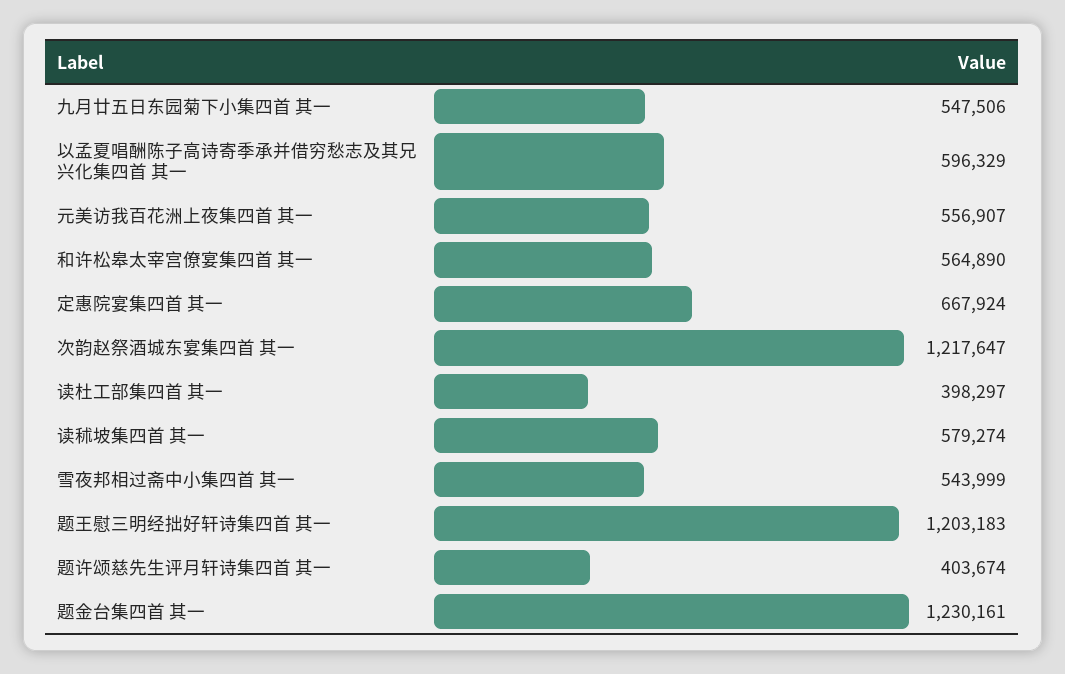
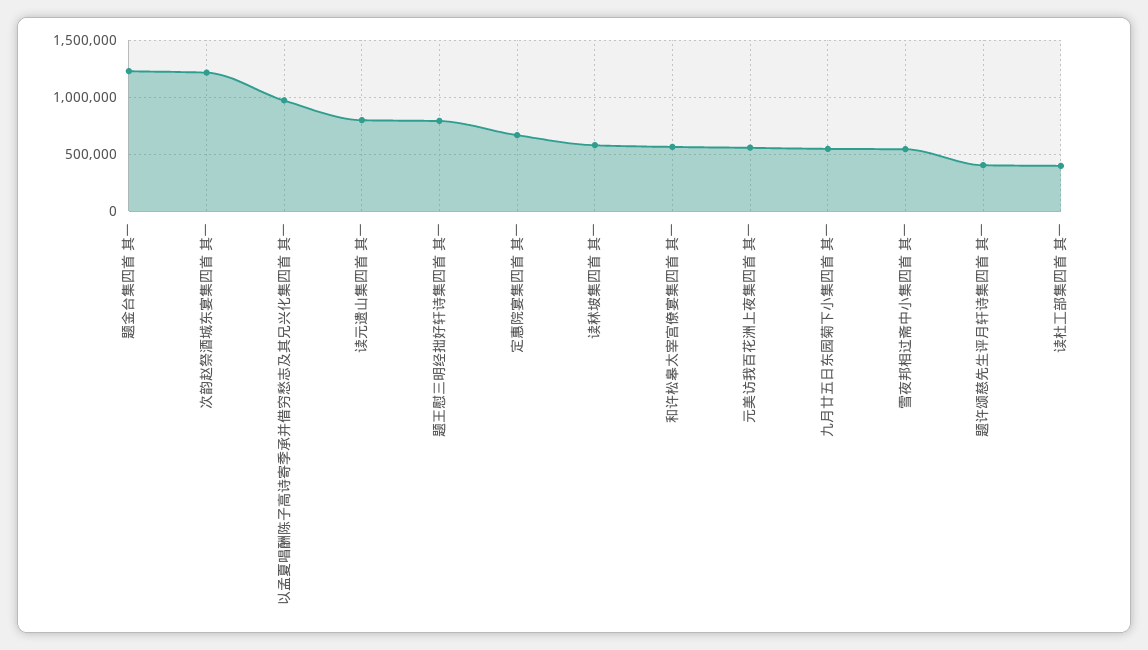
以孟夏唱酬陈子高诗寄季承并借穷愁志及其兄兴化集四首 其一: 596329 -> 1000000
题王慰三明经拙好轩诗集四首 其一: 1203183 -> 800000
读元遗山集四首 其一: none -> 800000

